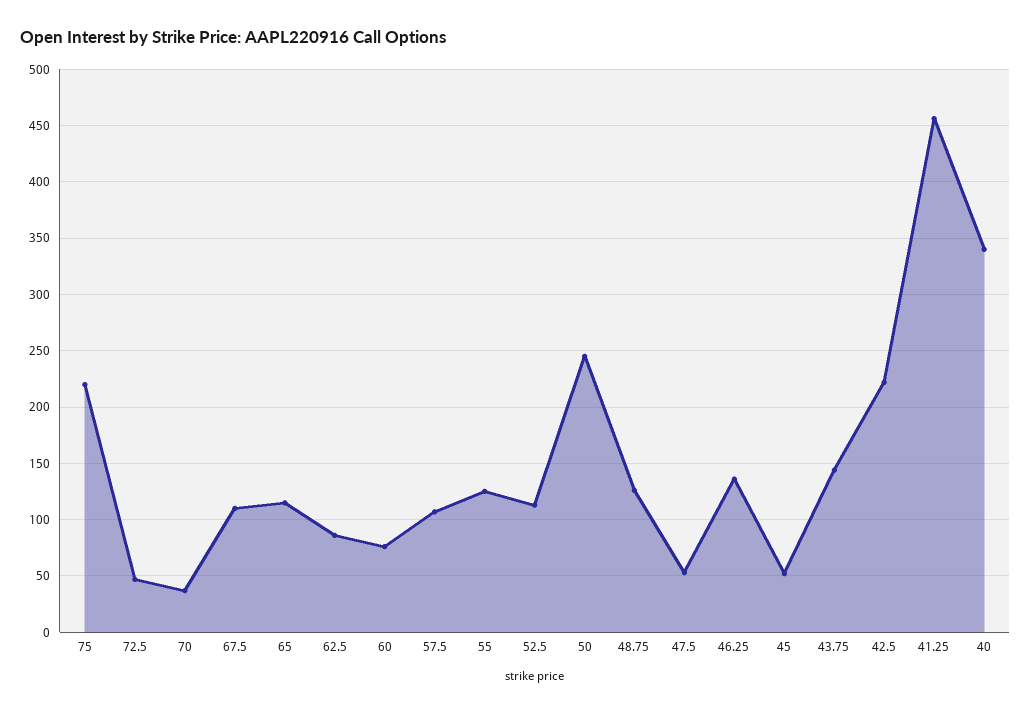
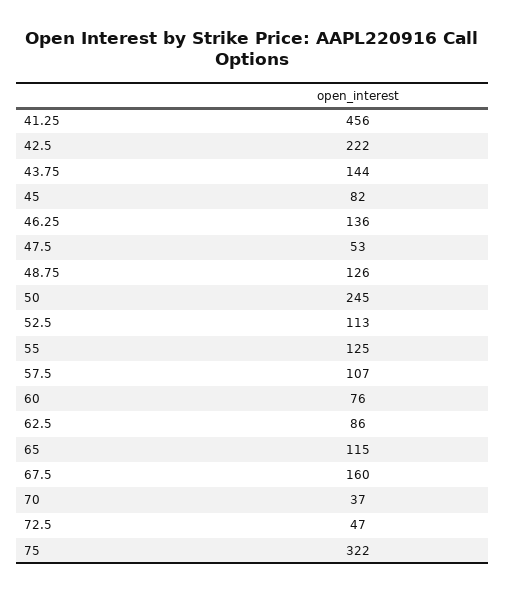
75: 220 -> 322
67.5: 110 -> 160
45: 50 -> 82
40: 340 -> none

